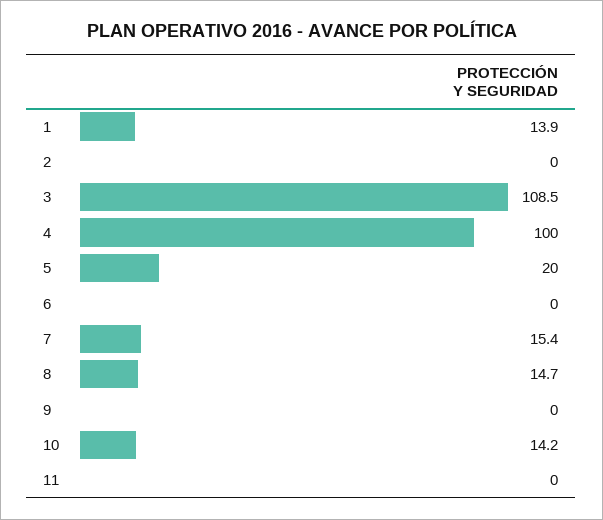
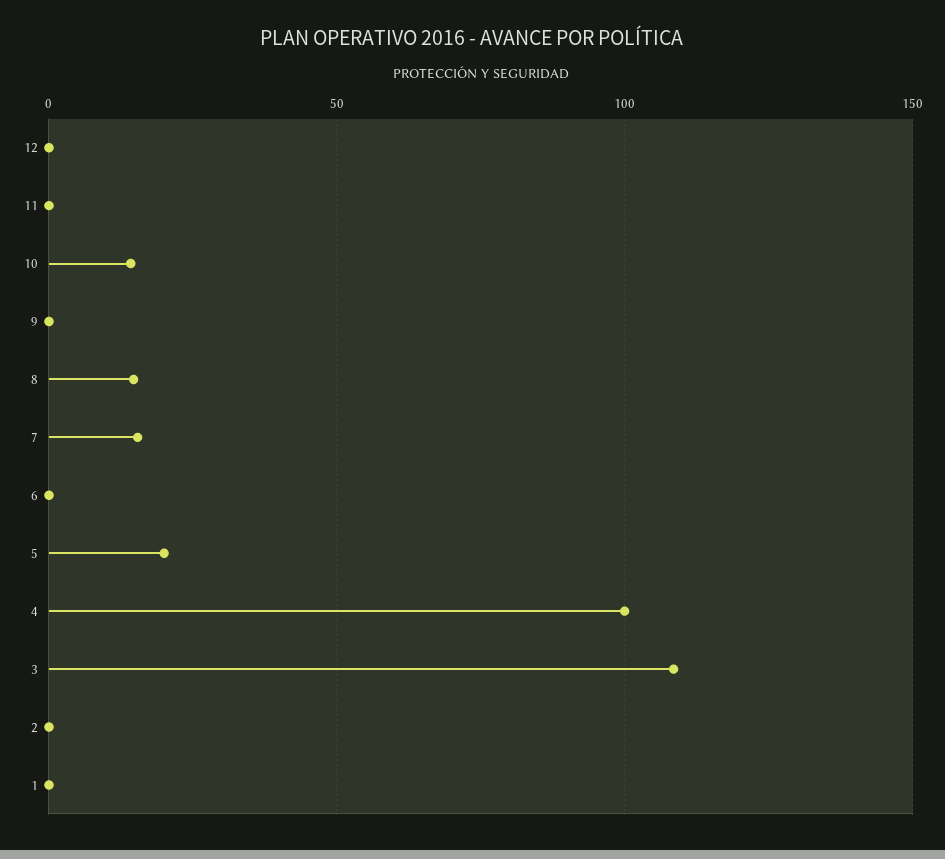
1: 13.9 -> 0
12: none -> 0

